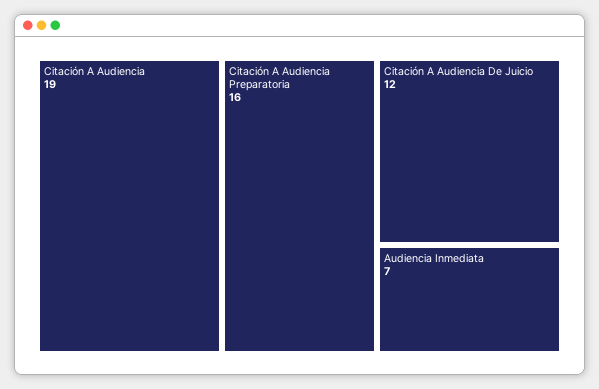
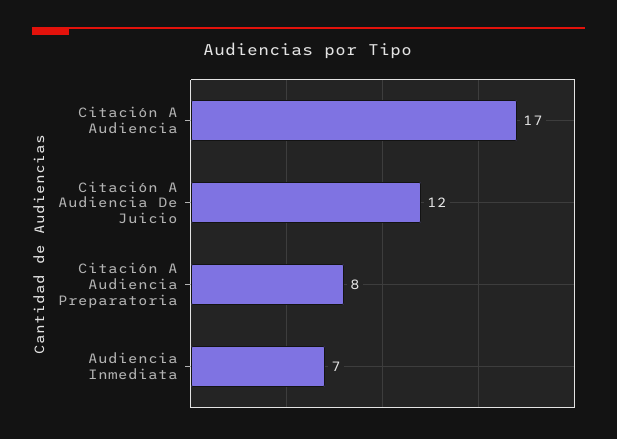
Citación A Audiencia: 19 -> 17
Citación A Audiencia Preparatoria: 16 -> 8

